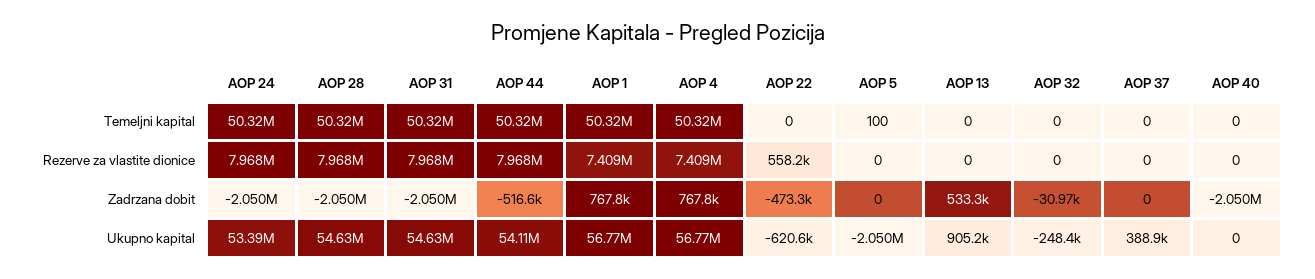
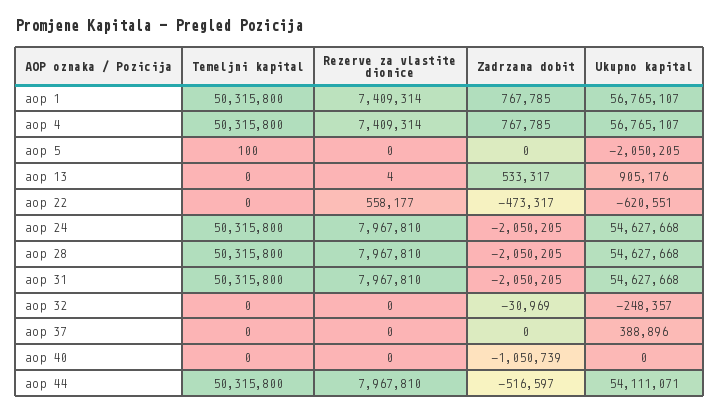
AOP 13, Rezerve za vlastite dionice: 0 -> 4
AOP 40, Zadrzana dobit: -2050000 -> -1050739
AOP 24, Ukupno kapital: 53390000 -> 54627668

